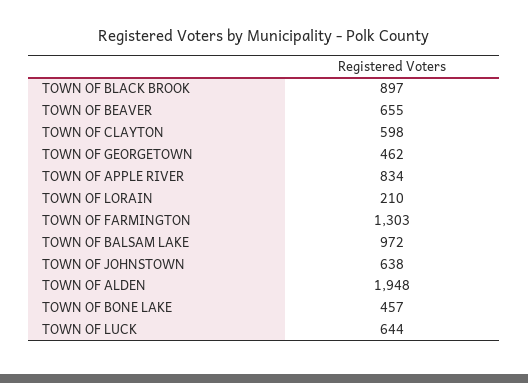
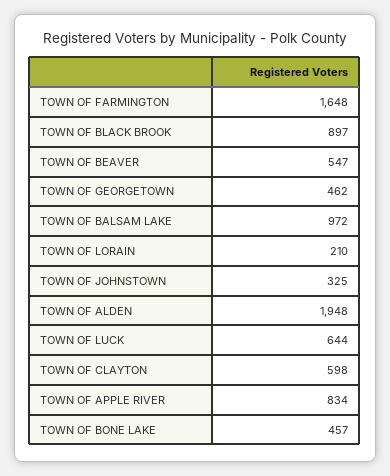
TOWN OF BEAVER: 655 -> 547
TOWN OF FARMINGTON: 1303 -> 1648
TOWN OF JOHNSTOWN: 638 -> 325

